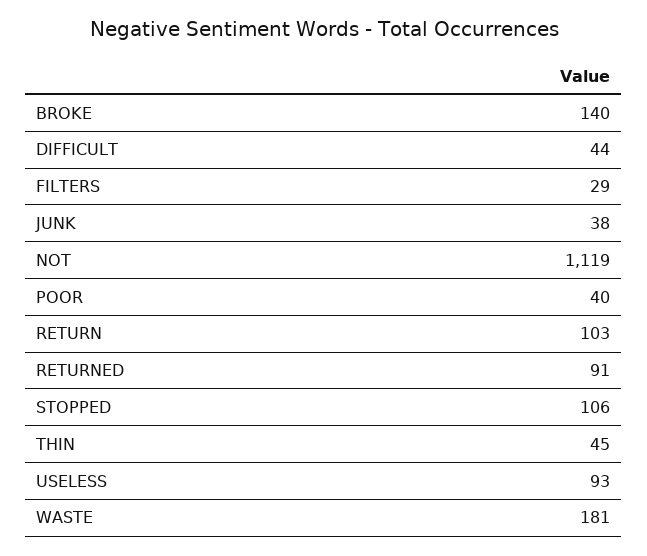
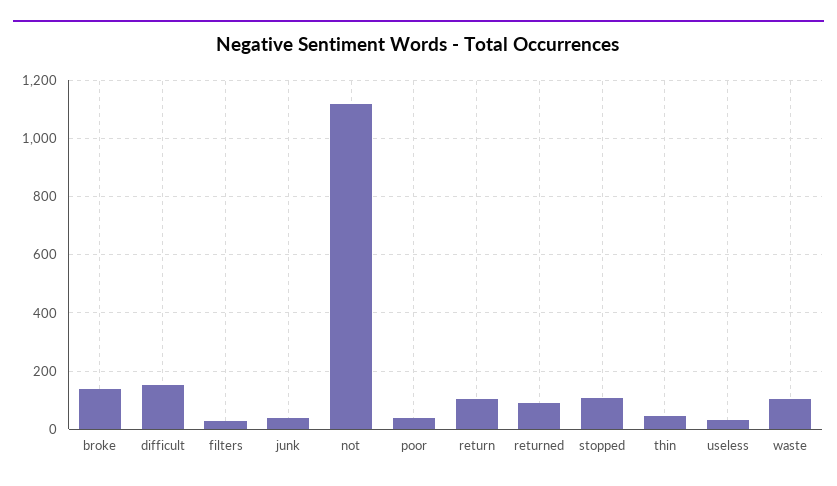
DIFFICULT: 44 -> 150
USELESS: 93 -> 25
WASTE: 181 -> 100

